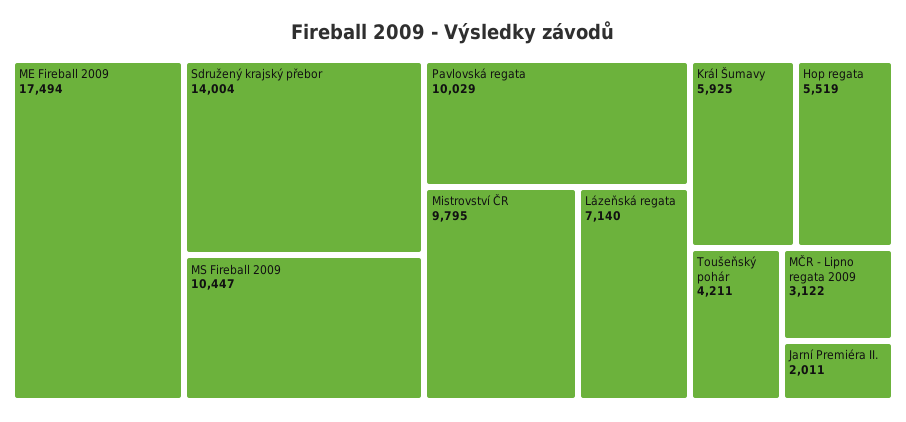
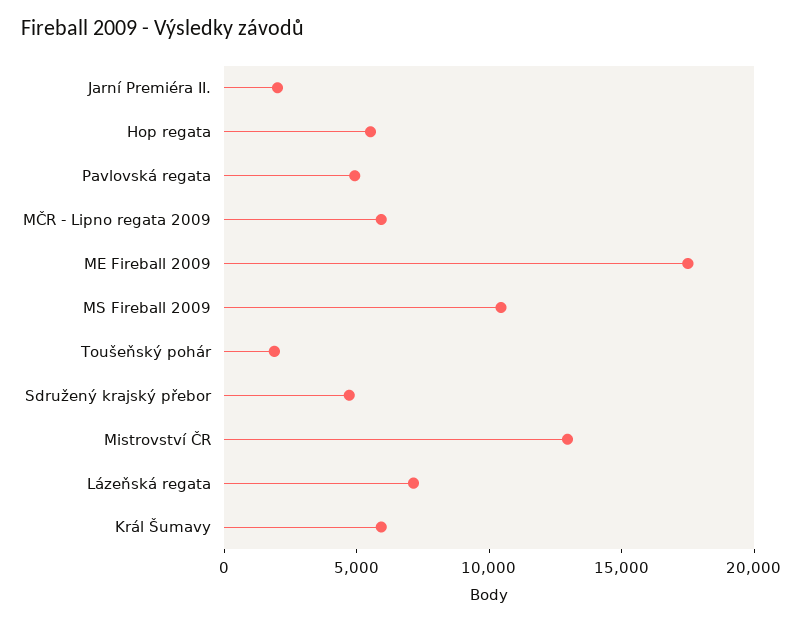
Sdružený krajský přebor: 14004 -> 5000
Pavlovská regata: 10029 -> 5000
Mistrovství ČR: 9795 -> 13000
Toušeňský pohár: 4211 -> 2000
MČR - Lipno regata 2009: 3122 -> 6000

